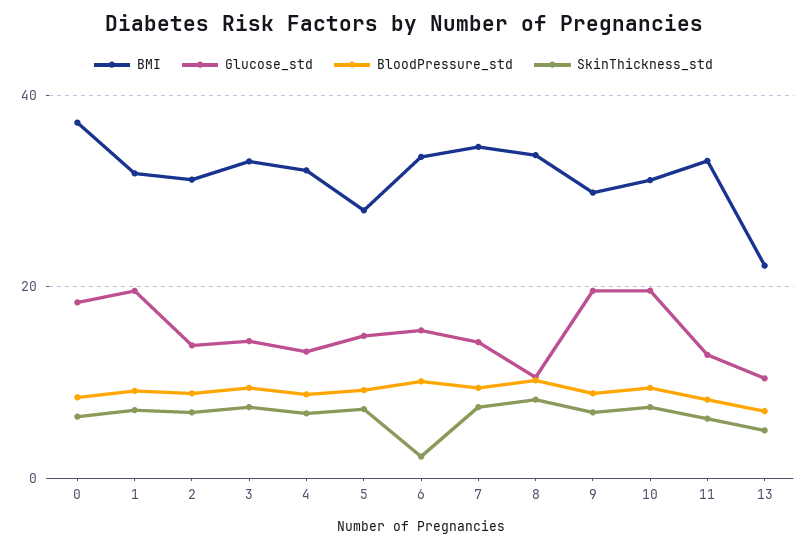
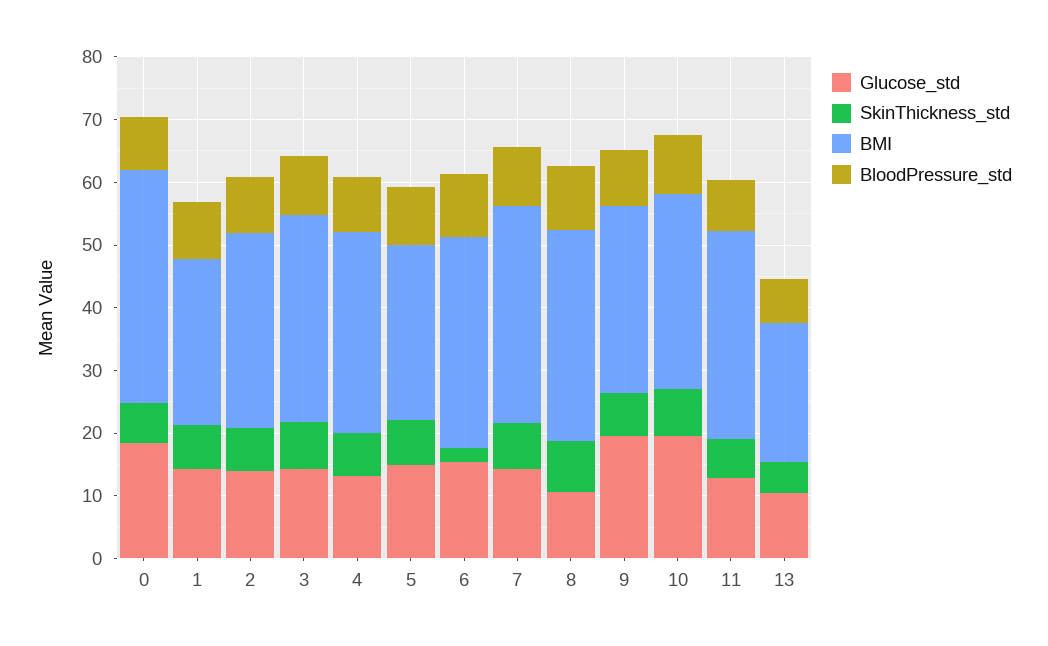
BMI, 1: 32 -> 26
Glucose_std, 1: 20 -> 14

